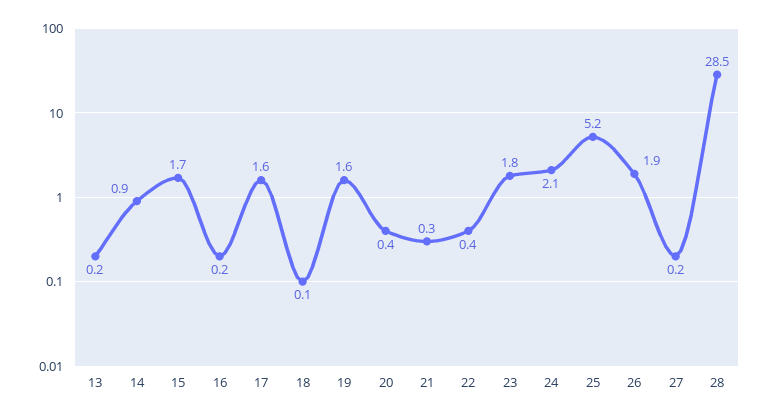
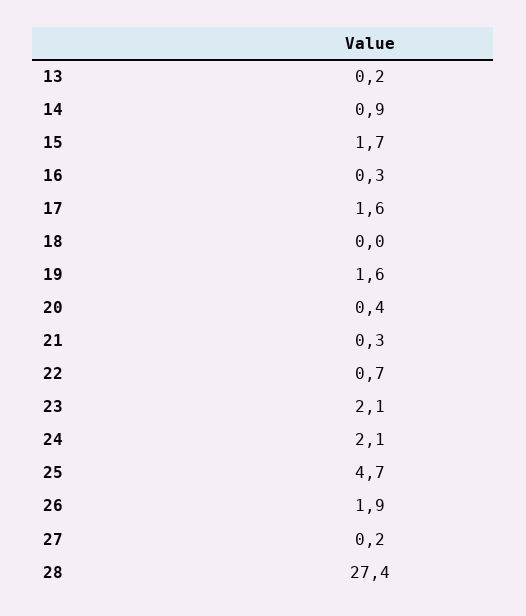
16: 0.2 -> 0.3
18: 0.1 -> 0
22: 0.4 -> 0.7
23: 1.8 -> 2.1
25: 5.2 -> 4.7
28: 28.5 -> 27.4

